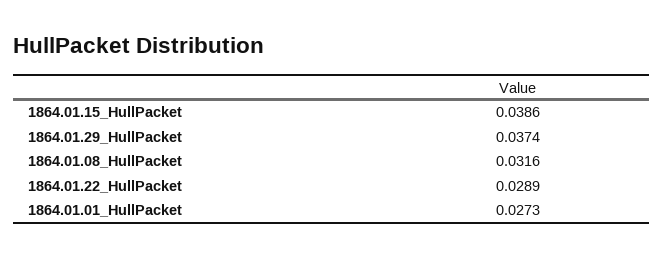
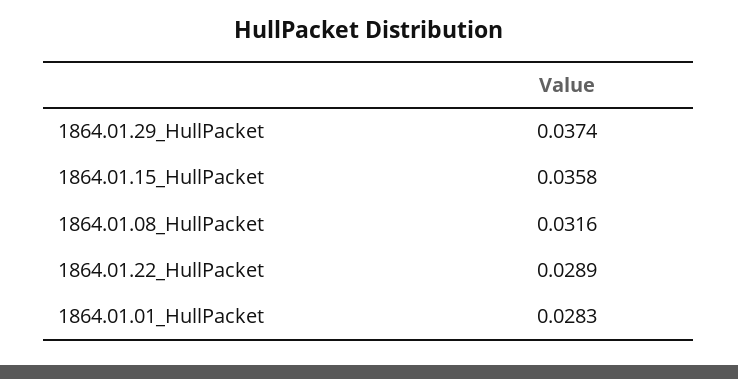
1864.01.15_HullPacket: 0.0386 -> 0.0358
1864.01.01_HullPacket: 0.0273 -> 0.0283

